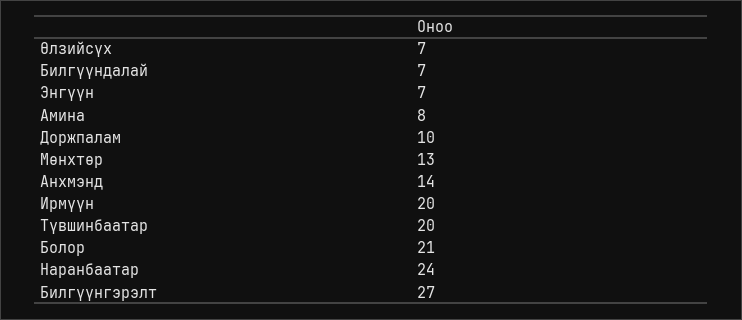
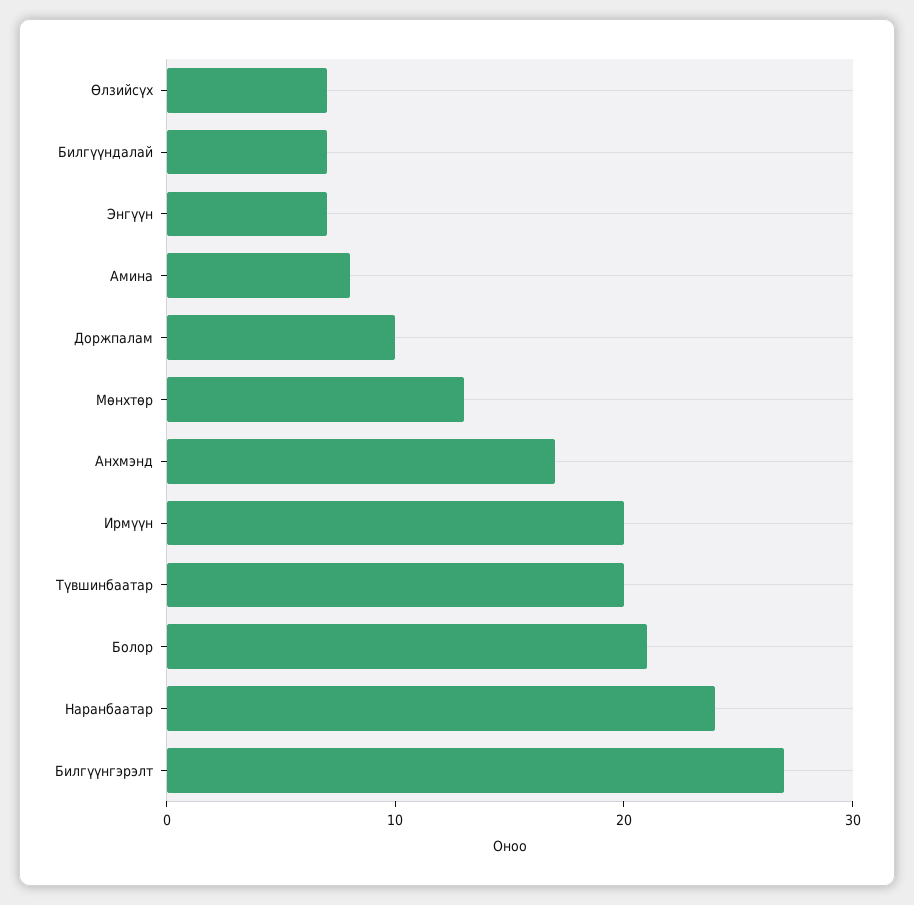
Анхмэнд: 14 -> 17

